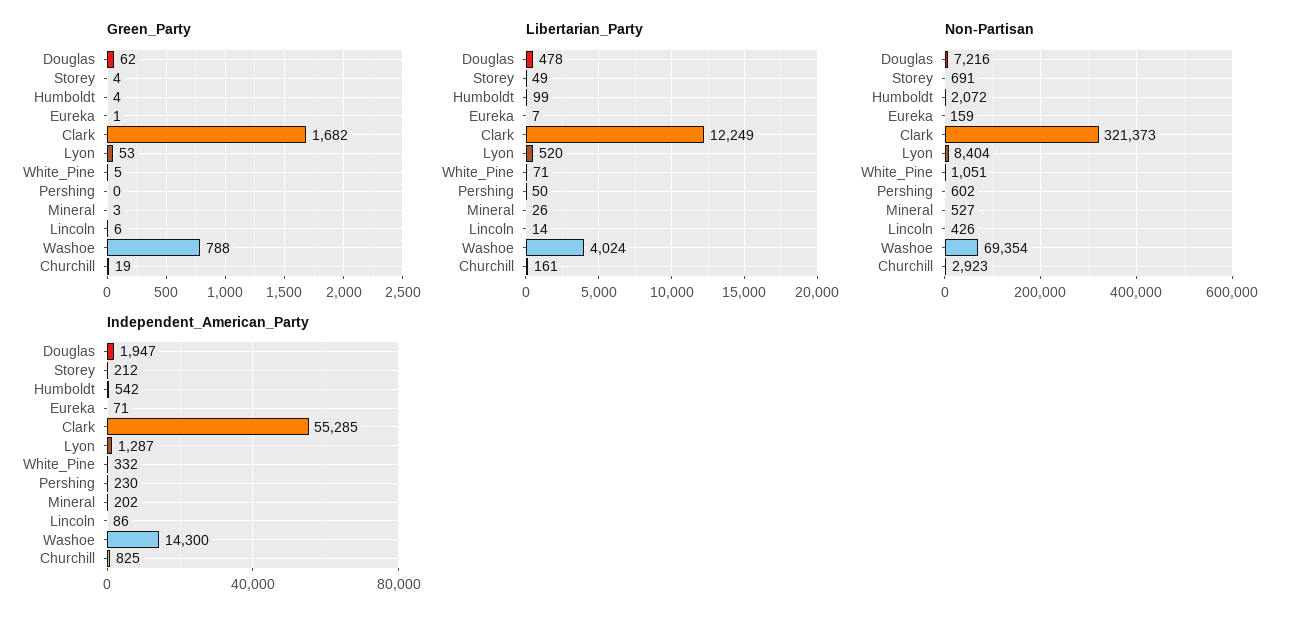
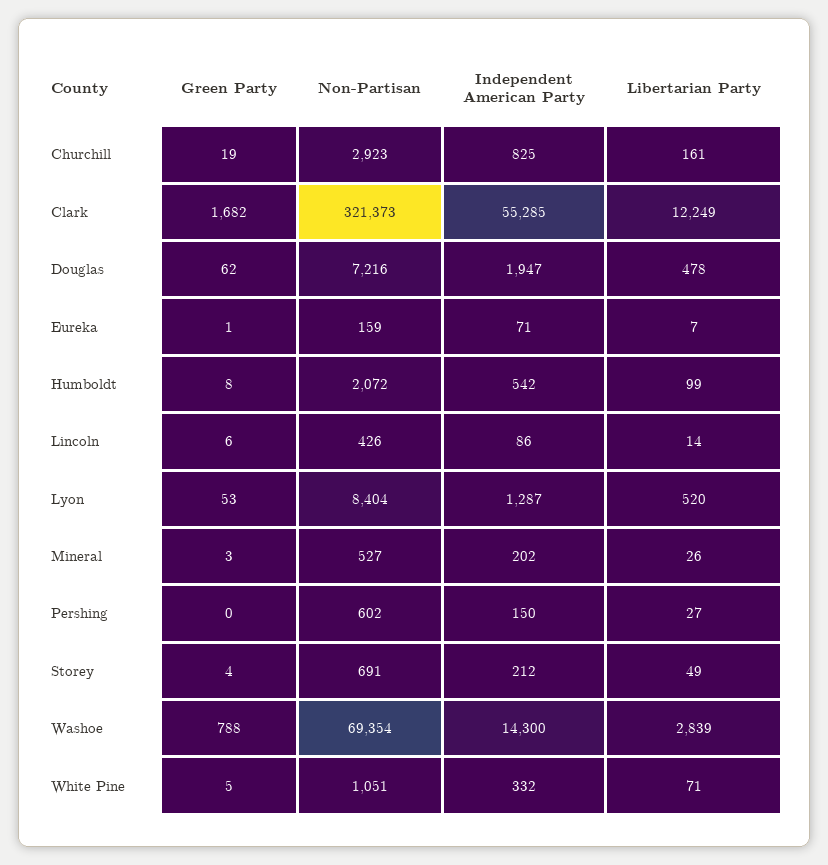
Green_Party, Humboldt: 4 -> 8
Libertarian_Party, Pershing: 50 -> 27
Libertarian_Party, Washoe: 4024 -> 2839
Independent_American_Party, Pershing: 230 -> 150

